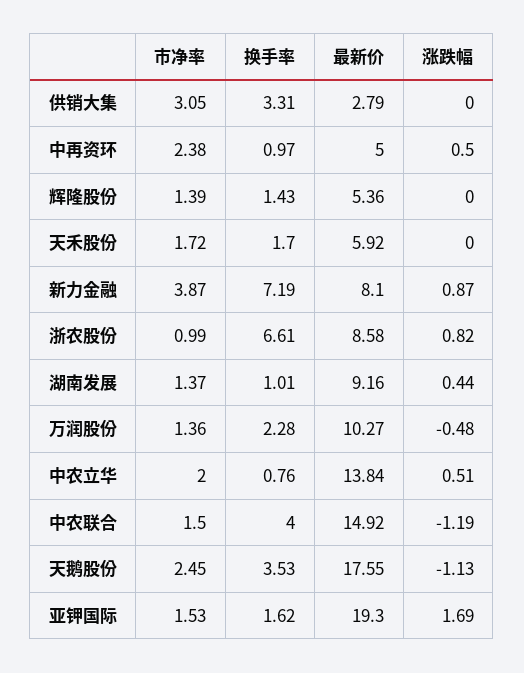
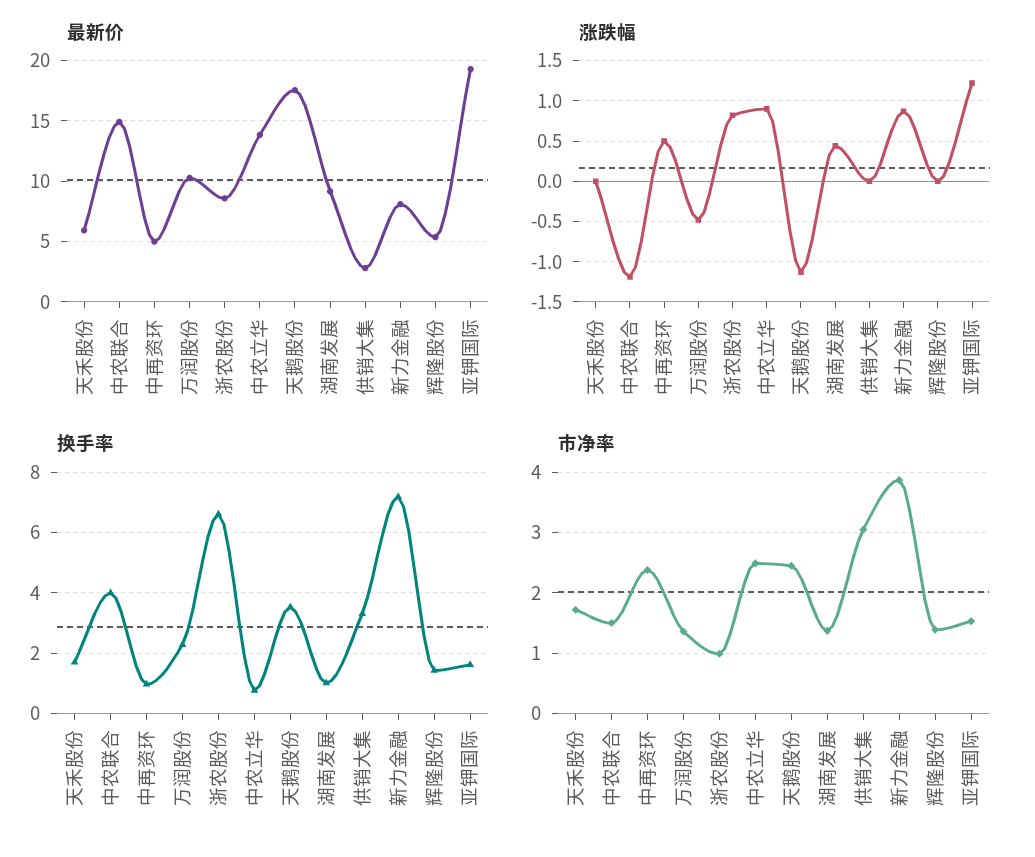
市净率, 中农立华: 2 -> 2.5
涨跌幅, 中农立华: 0.51 -> 0.9
涨跌幅, 亚钾国际: 1.69 -> 1.2

